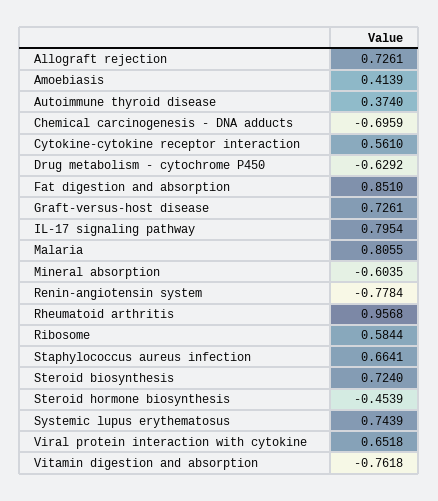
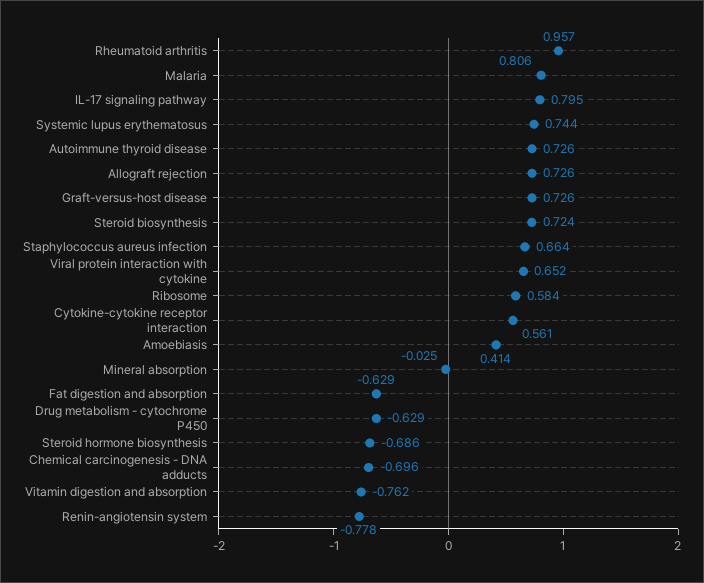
Autoimmune thyroid disease: 0.374 -> 0.726
Fat digestion and absorption: 0.851 -> -0.629
Mineral absorption: -0.6035 -> -0.025
Steroid hormone biosynthesis: -0.4539 -> -0.686

